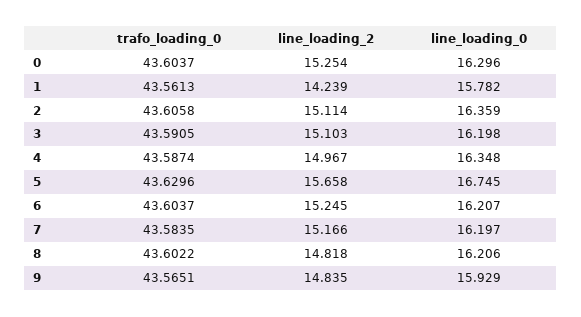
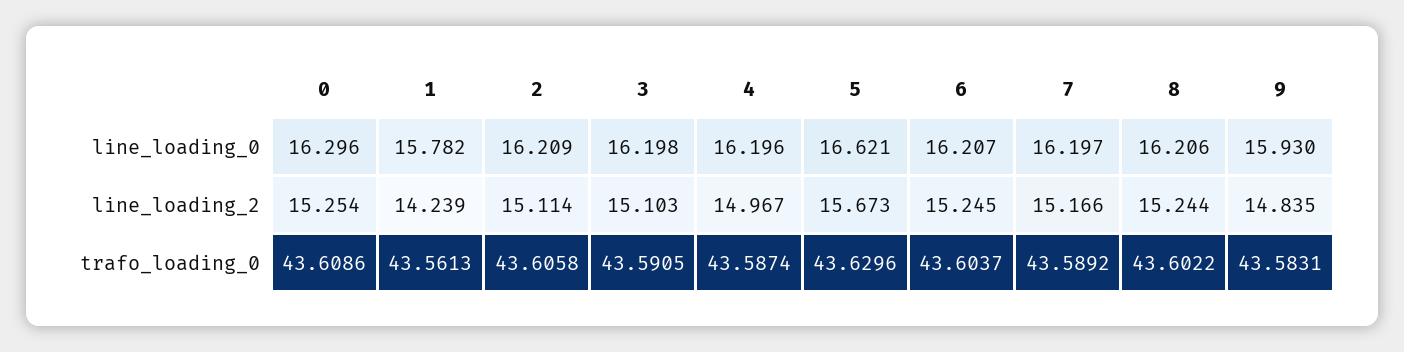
trafo_loading_0, 0: 43.6037 -> 43.6086
line_loading_0, 2: 16.359 -> 16.209
line_loading_0, 4: 16.348 -> 16.196
line_loading_2, 5: 15.658 -> 15.673
line_loading_0, 5: 16.745 -> 16.621
trafo_loading_0, 7: 43.5835 -> 43.5892
line_loading_2, 8: 14.818 -> 15.244
trafo_loading_0, 9: 43.5651 -> 43.5831
line_loading_0, 9: 15.929 -> 15.93

